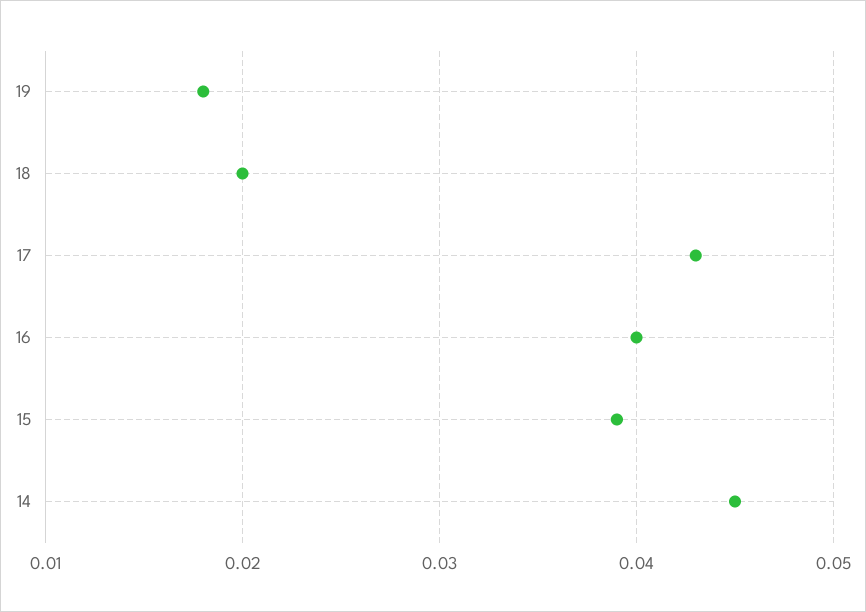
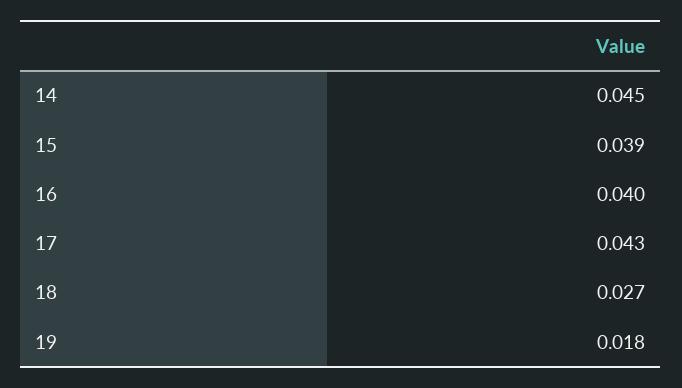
18: 0.02 -> 0.027

